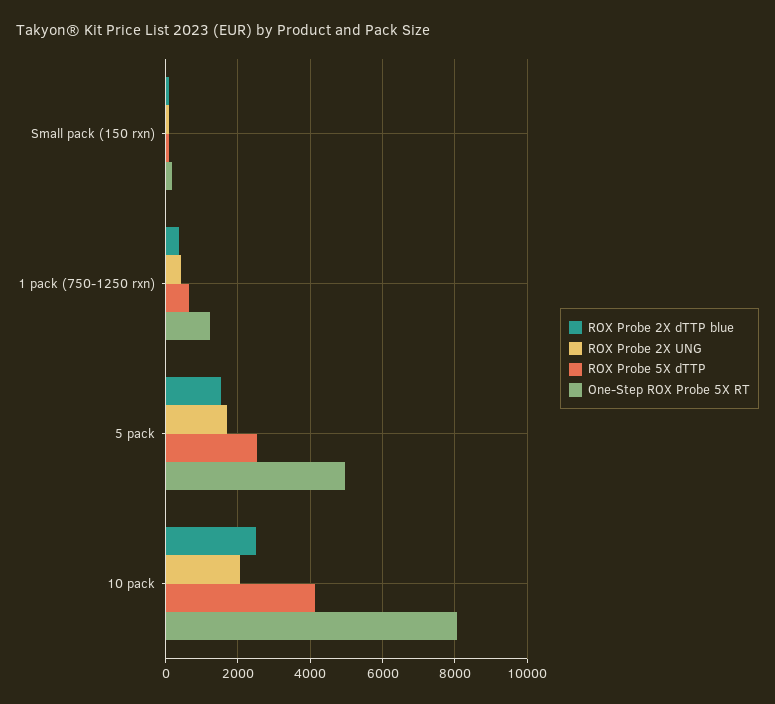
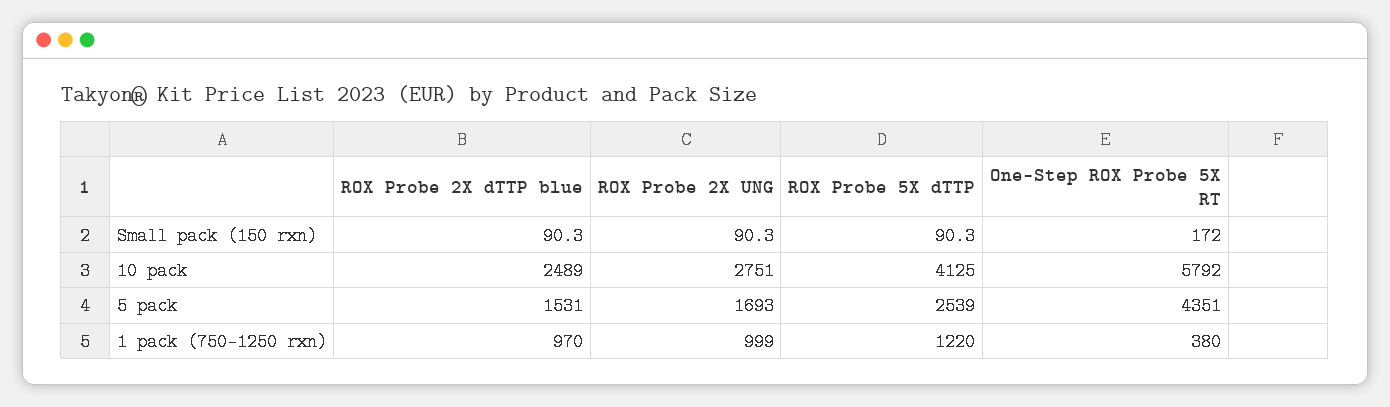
ROX Probe 2X dTTP blue, 1 pack (750-1250 rxn): 400 -> 970
ROX Probe 2X UNG, 1 pack (750-1250 rxn): 400 -> 999
ROX Probe 5X dTTP, 1 pack (750-1250 rxn): 600 -> 1220
One-Step ROX Probe 5X RT, 1 pack (750-1250 rxn): 1200 -> 380
One-Step ROX Probe 5X RT, 5 pack: 5000 -> 4351
ROX Probe 2X UNG, 10 pack: 2000 -> 2751
One-Step ROX Probe 5X RT, 10 pack: 8000 -> 5792

